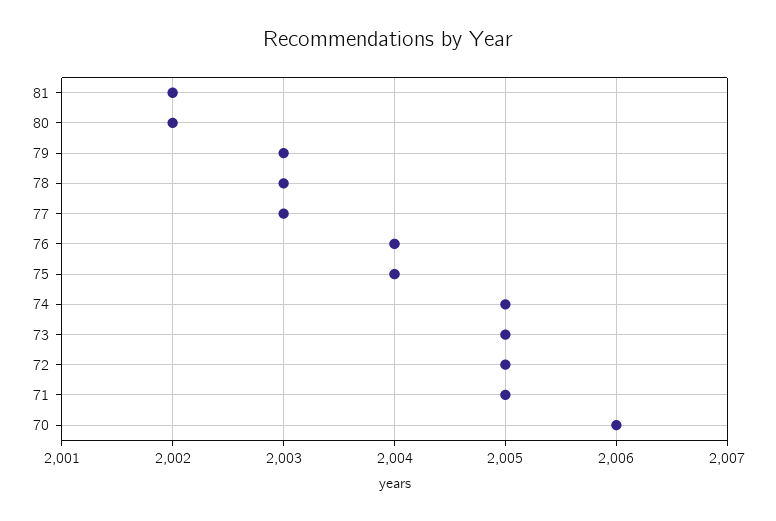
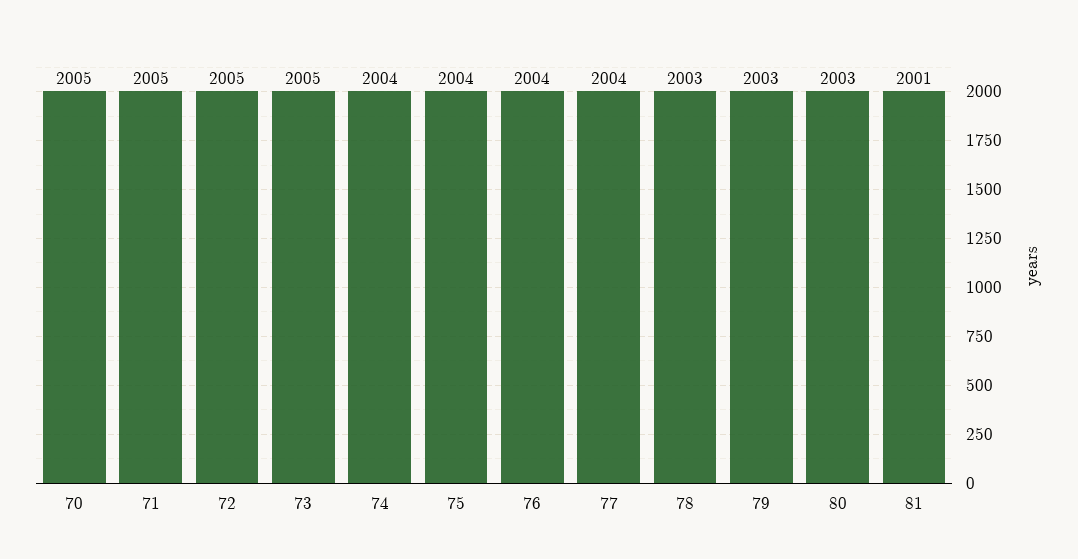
81: 2002 -> 2001
80: 2002 -> 2003
77: 2003 -> 2004
74: 2005 -> 2004
70: 2006 -> 2005

